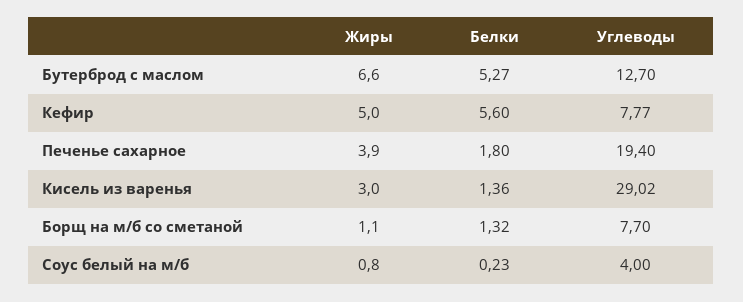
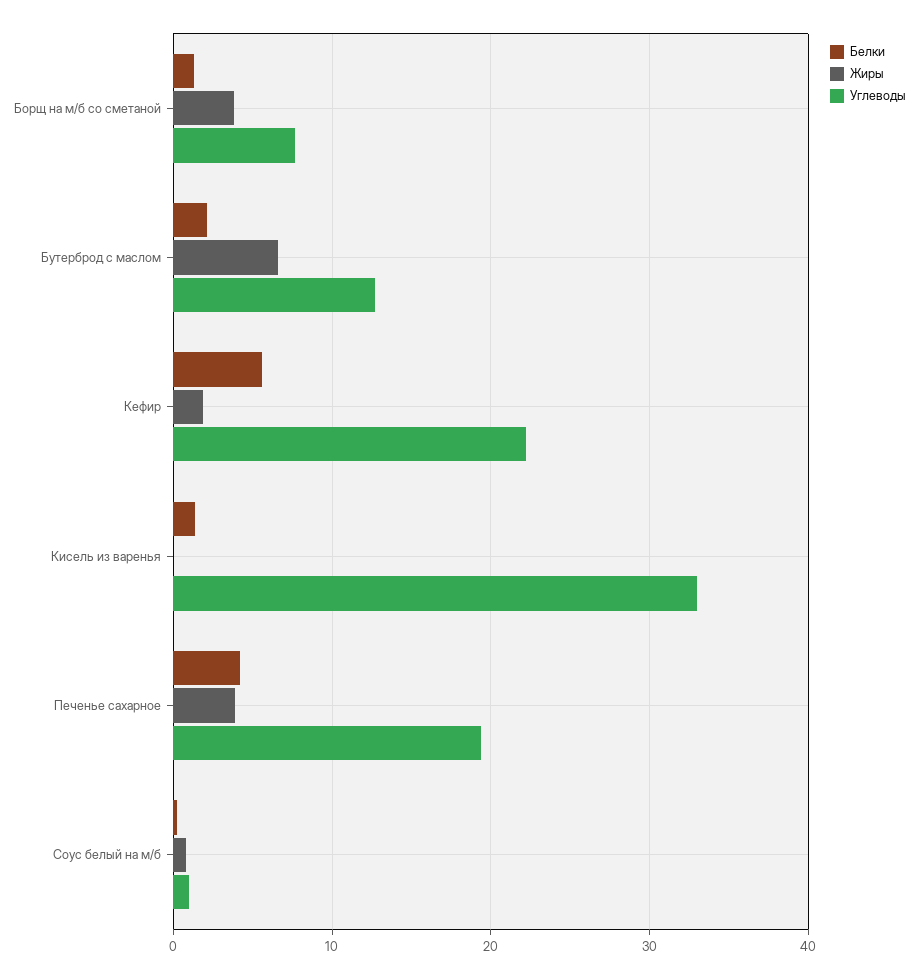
Белки, Бутерброд с маслом: 5.27 -> 2
Жиры, Кефир: 5 -> 2
Углеводы, Кефир: 7.77 -> 22
Белки, Печенье сахарное: 1.8 -> 4
Жиры, Кисель из варенья: 3 -> 0
Углеводы, Кисель из варенья: 29.02 -> 33
Жиры, Борщ на м/б со сметаной: 1.1 -> 4
Углеводы, Соус белый на м/б: 4 -> 1

